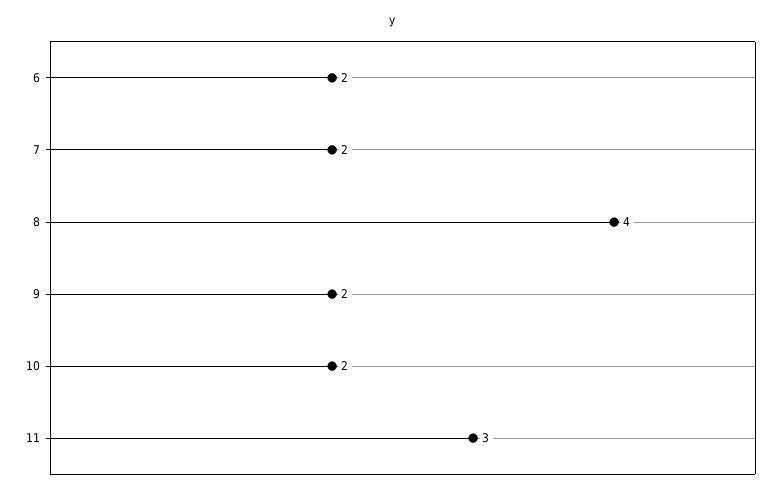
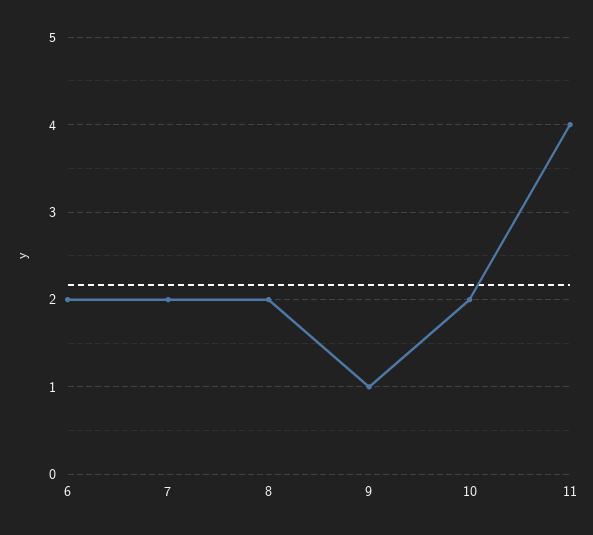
8: 4 -> 2
9: 2 -> 1
11: 3 -> 4

